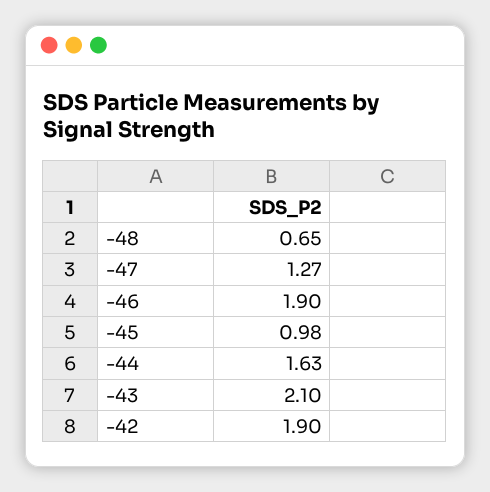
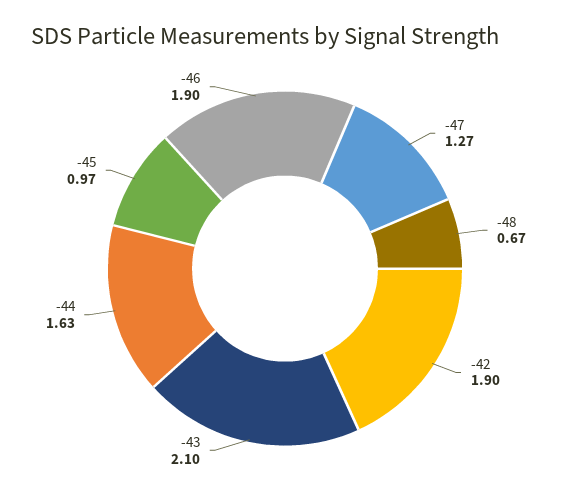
-48: 0.65 -> 0.67
-45: 0.98 -> 0.97

